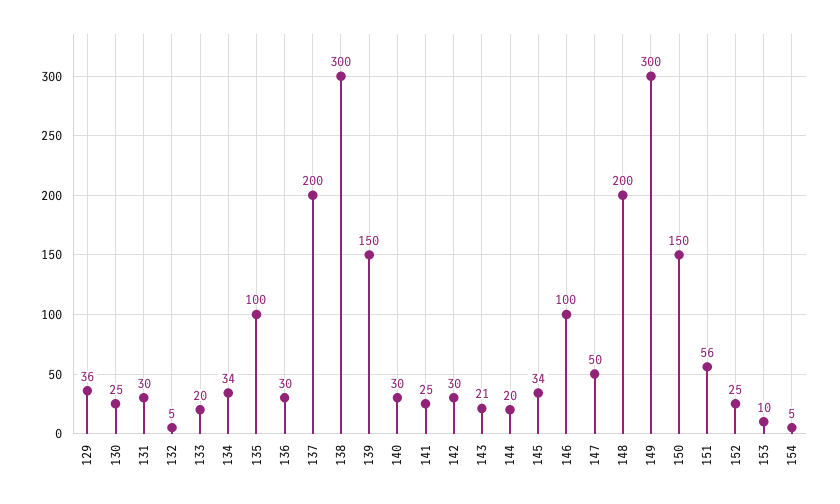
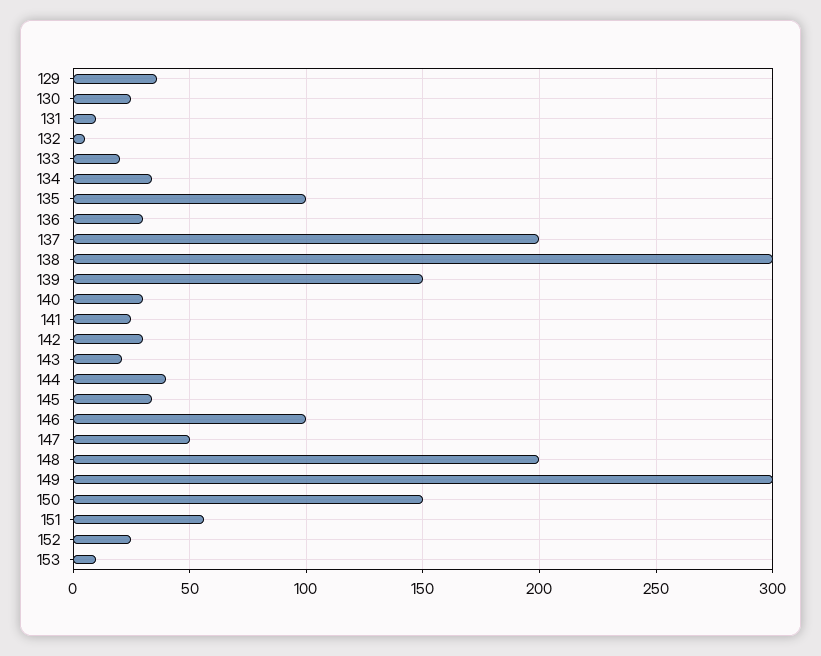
131: 30 -> 10
144: 20 -> 40
154: 5 -> none

